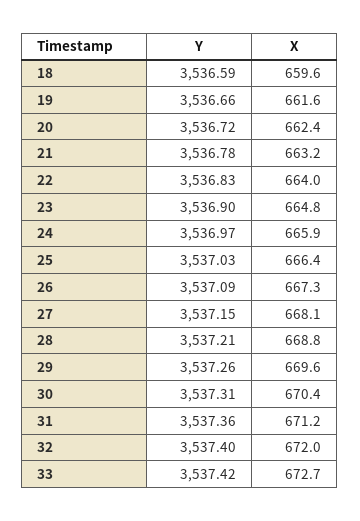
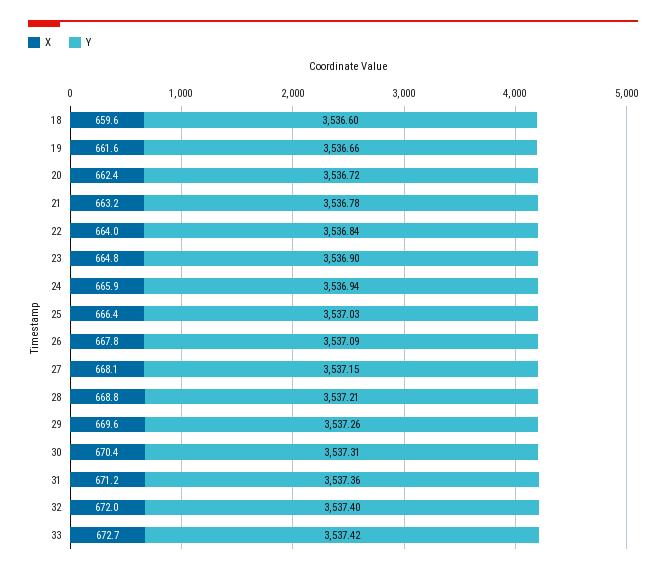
Y, 18: 3536.59 -> 3536.6
Y, 22: 3536.83 -> 3536.84
Y, 24: 3536.97 -> 3536.94
X, 26: 667.3 -> 667.8

